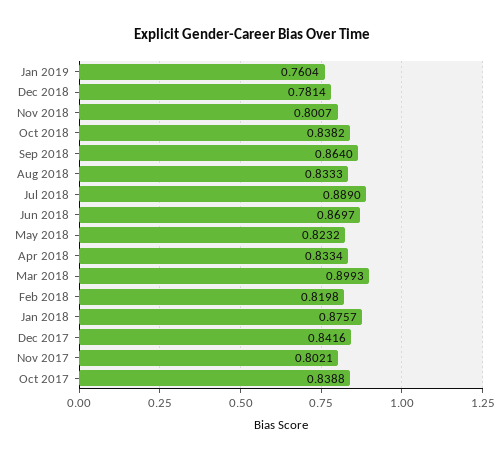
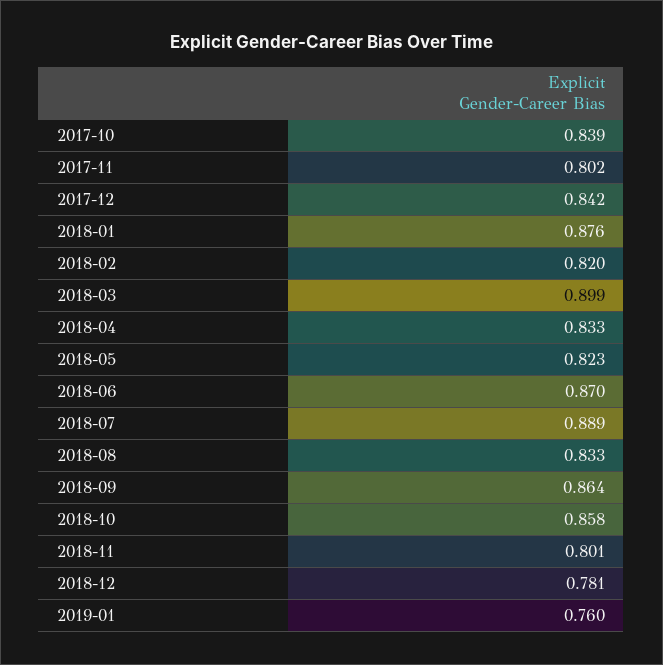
Oct 2018: 0.8382 -> 0.858

